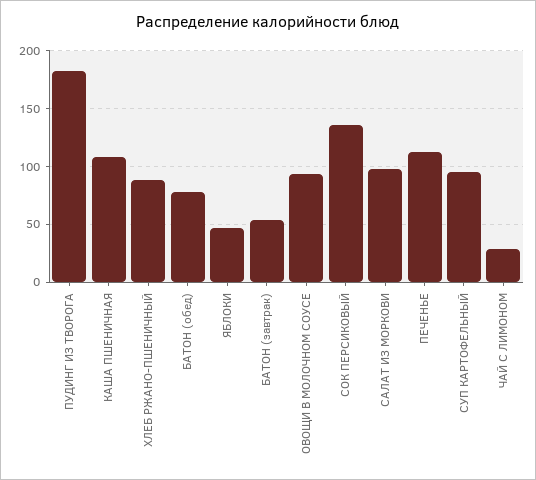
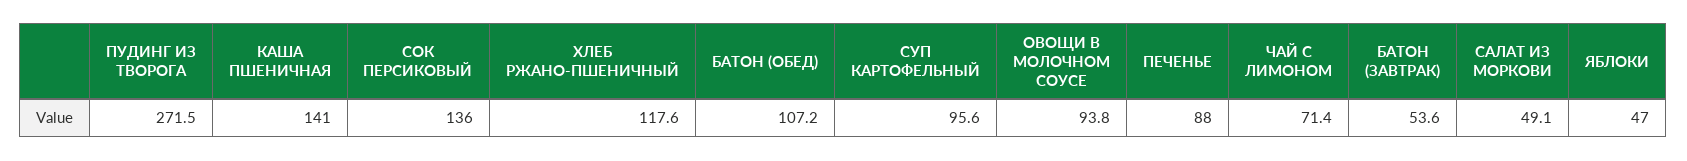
ПУДИНГ ИЗ ТВОРОГА: 180 -> 271.5
КАША ПШЕНИЧНАЯ: 110 -> 141
ХЛЕБ РЖАНО-ПШЕНИЧНЫЙ: 90 -> 117.6
БАТОН (обед): 80 -> 107.2
САЛАТ ИЗ МОРКОВИ: 100 -> 49.1
ПЕЧЕНЬЕ: 110 -> 88
ЧАЙ С ЛИМОНОМ: 30 -> 71.4

